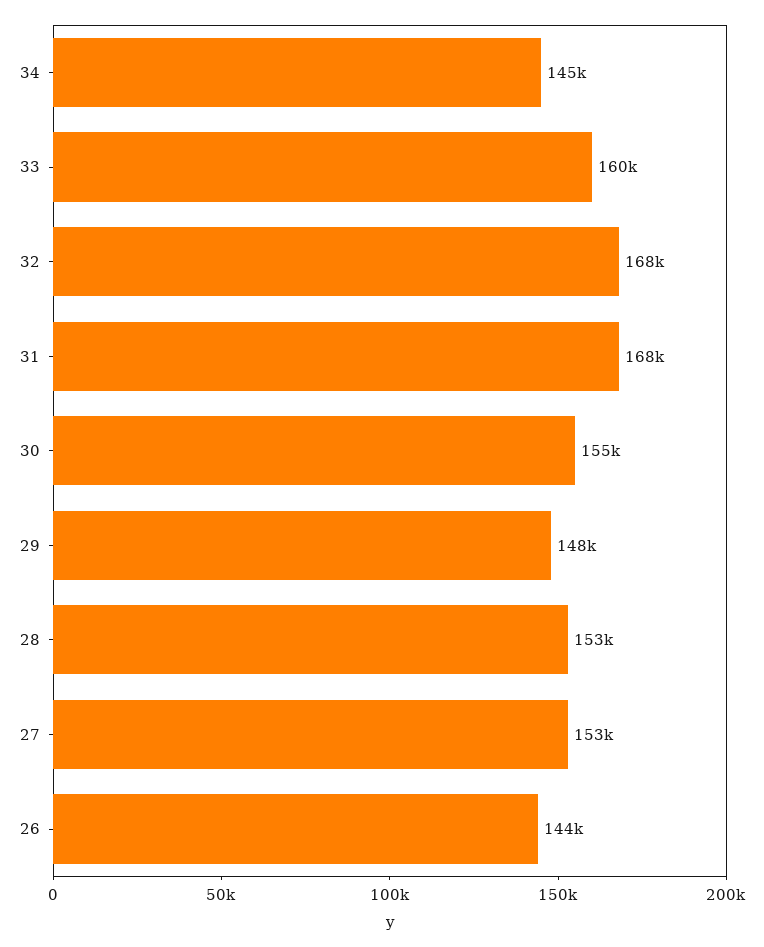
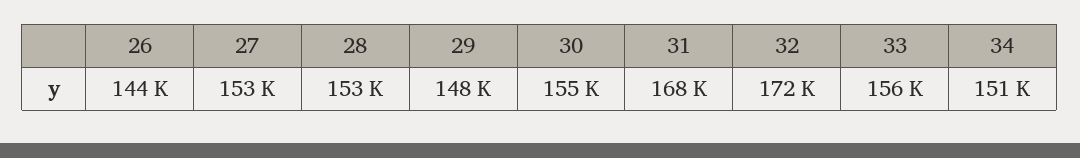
34: 145000 -> 151000
33: 160000 -> 156000
32: 168000 -> 172000

